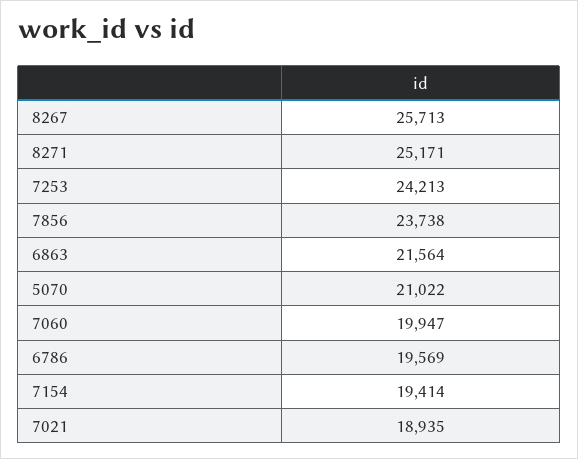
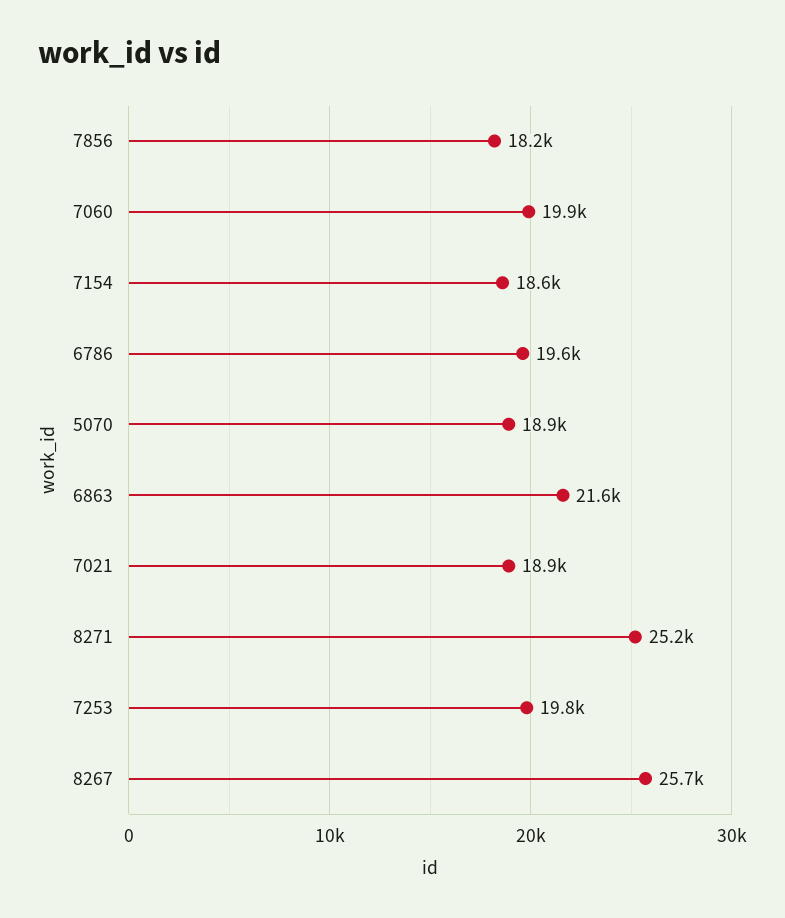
7253: 24213 -> 19800
7856: 23738 -> 18200
5070: 21022 -> 18900
7154: 19414 -> 18600

